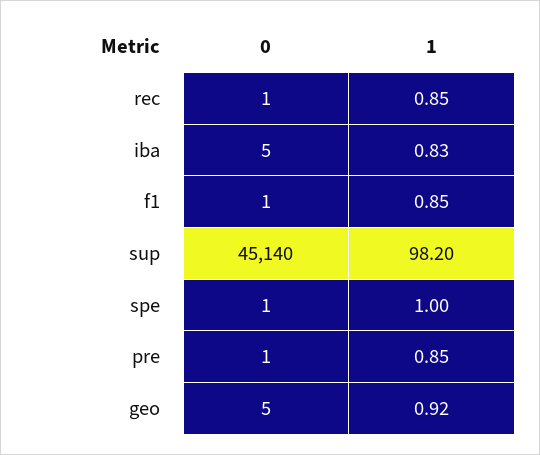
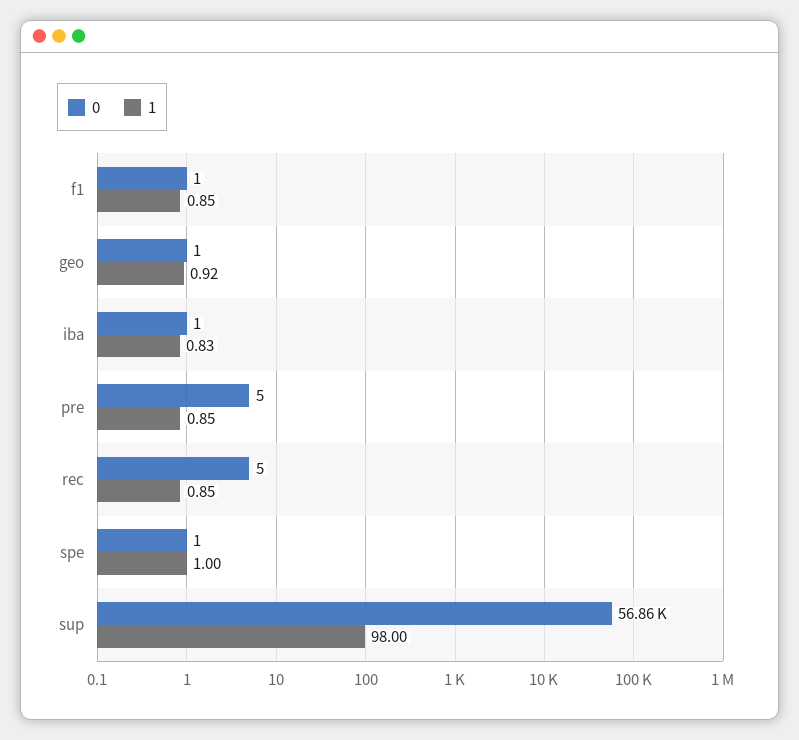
0, rec: 1 -> 5
0, iba: 5 -> 1
0, sup: 45140 -> 56860
1, sup: 98.2 -> 98
0, pre: 1 -> 5
0, geo: 5 -> 1

